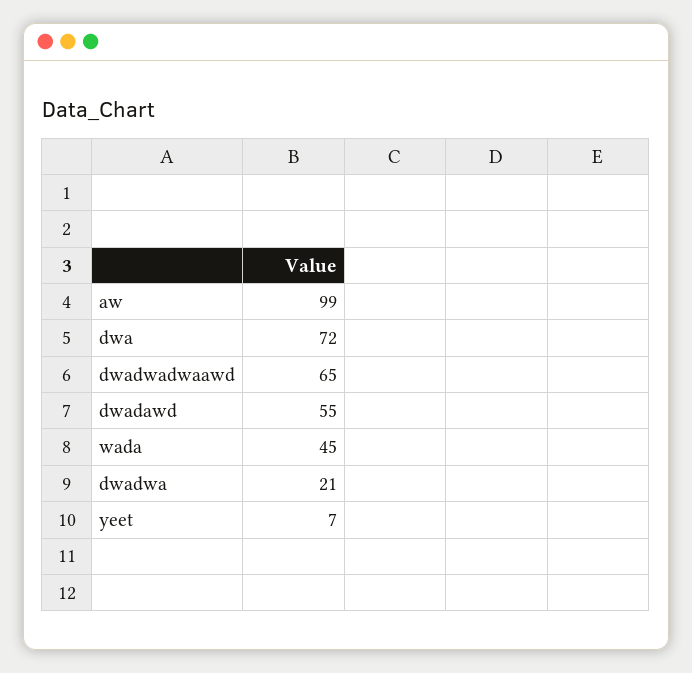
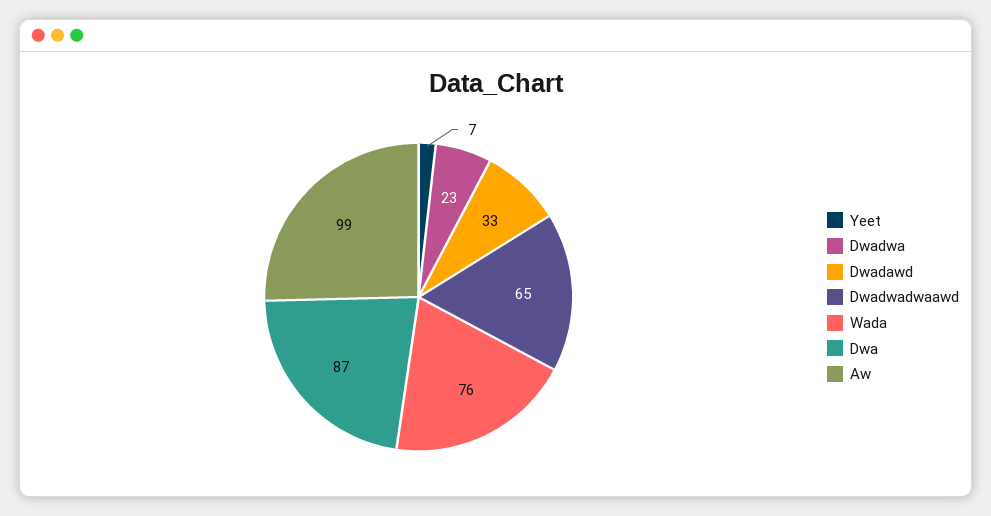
dwa: 72 -> 87
dwadawd: 55 -> 33
wada: 45 -> 76
dwadwa: 21 -> 23

